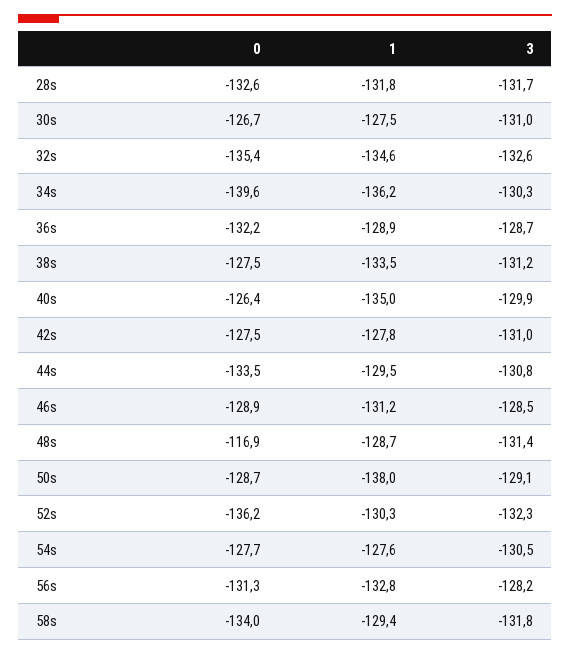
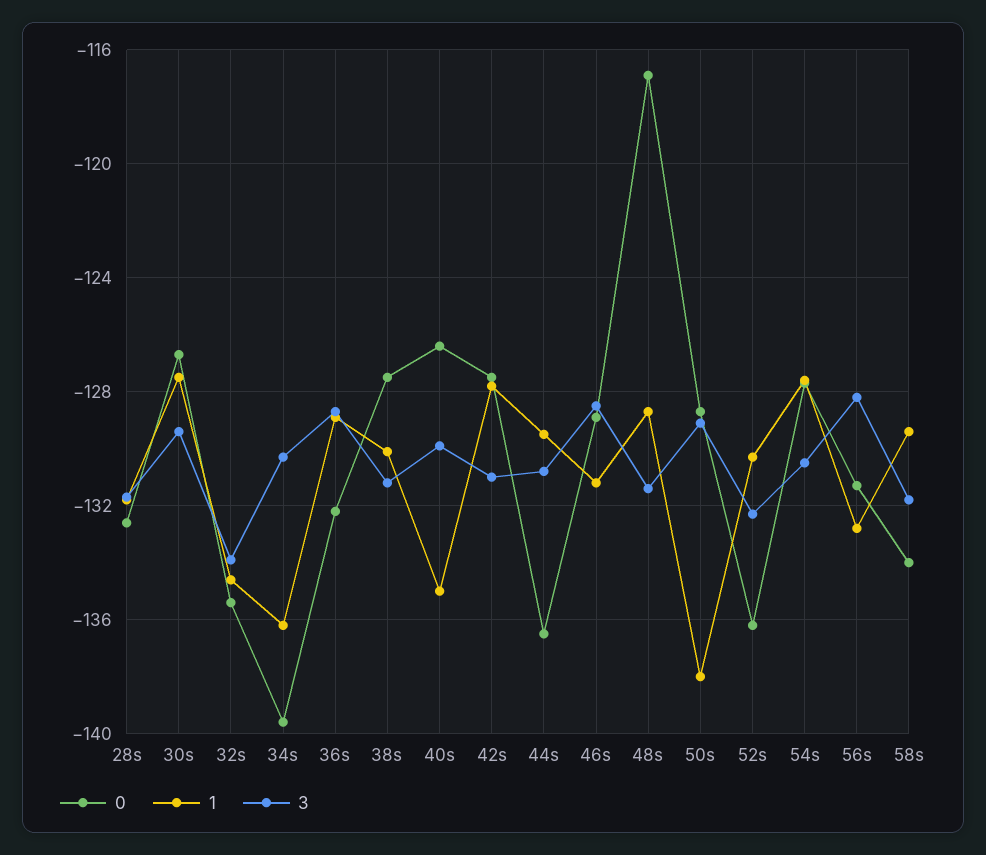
3, 30s: -131 -> -129.5
3, 32s: -132.6 -> -134
1, 38s: -133.5 -> -130
0, 44s: -133.5 -> -136.5

